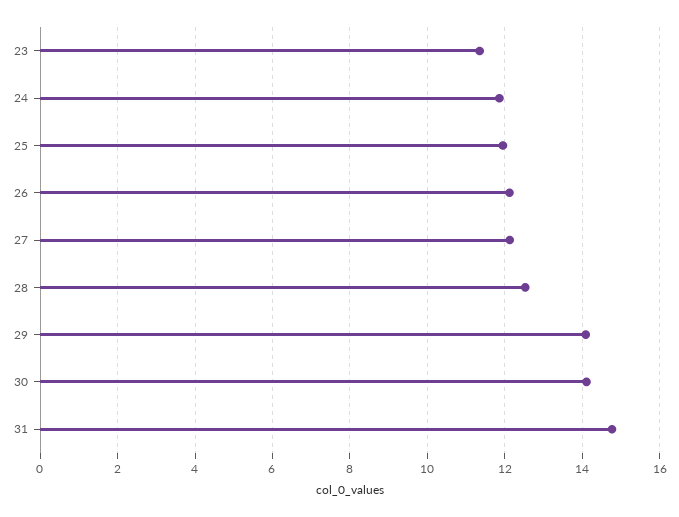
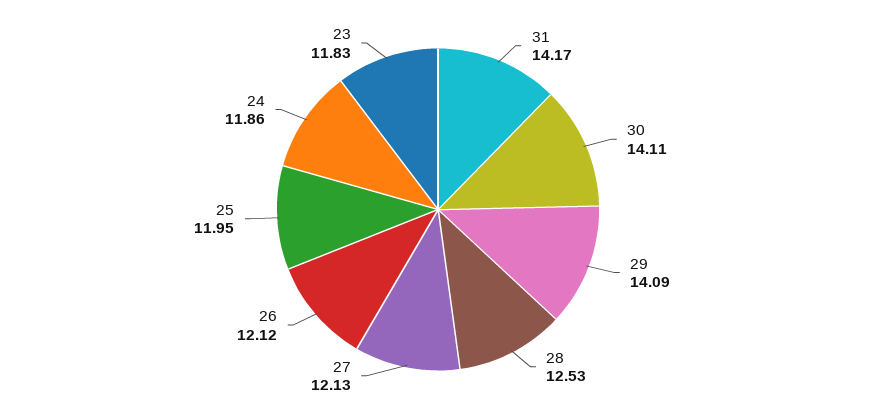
23: 11.4 -> 11.83
31: 14.8 -> 14.17

